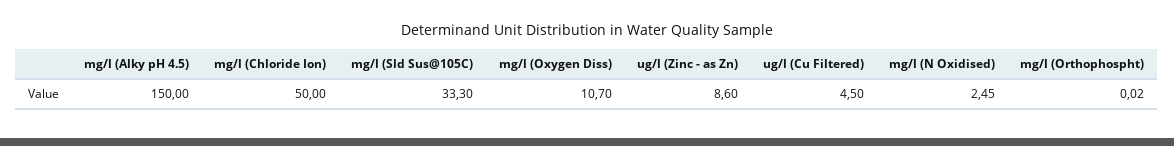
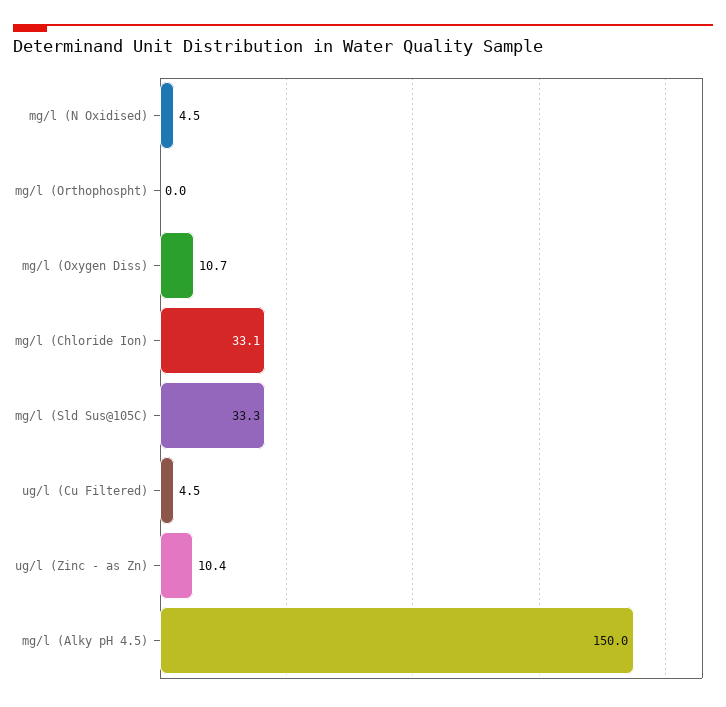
mg/l (Chloride Ion): 50 -> 33.1
ug/l (Zinc - as Zn): 8.6 -> 10.4
mg/l (N Oxidised): 2.45 -> 4.5

